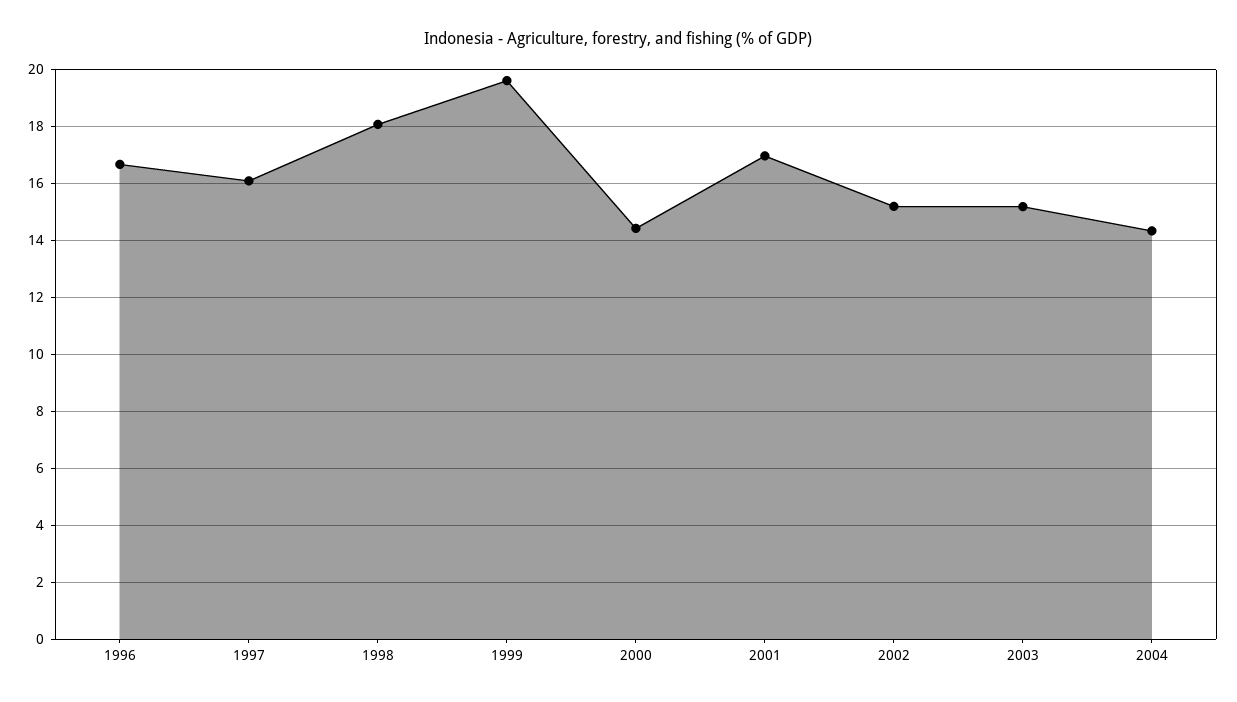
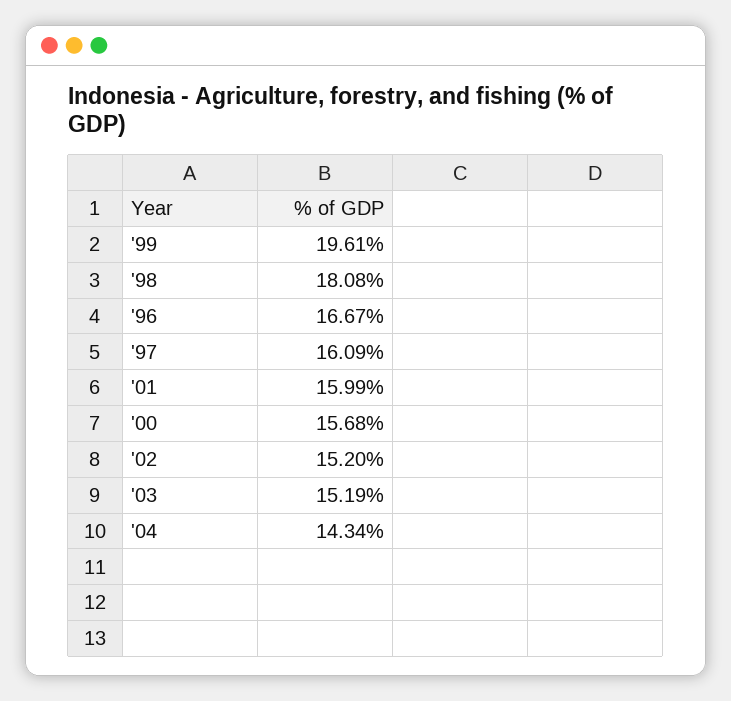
2000: 14.5 -> 15.68
2001: 17 -> 15.99

